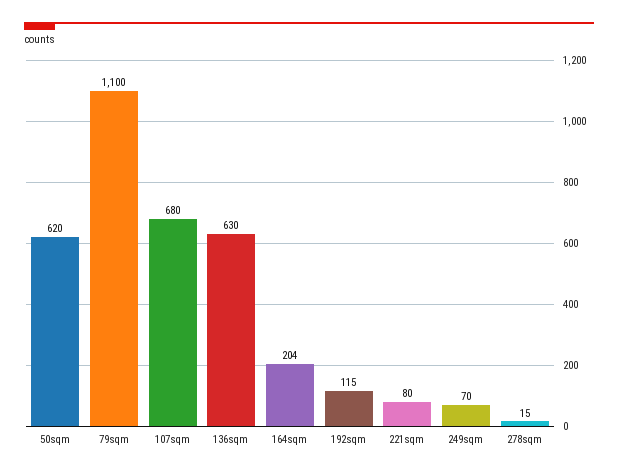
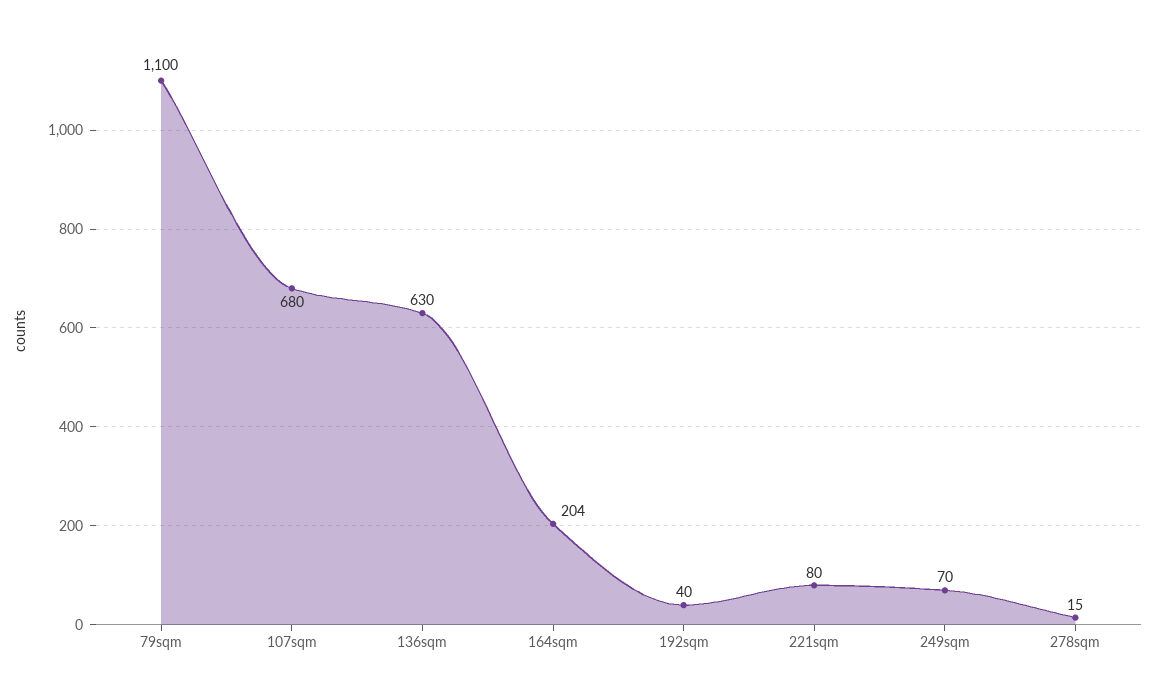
50sqm: 620 -> none
192sqm: 115 -> 40

